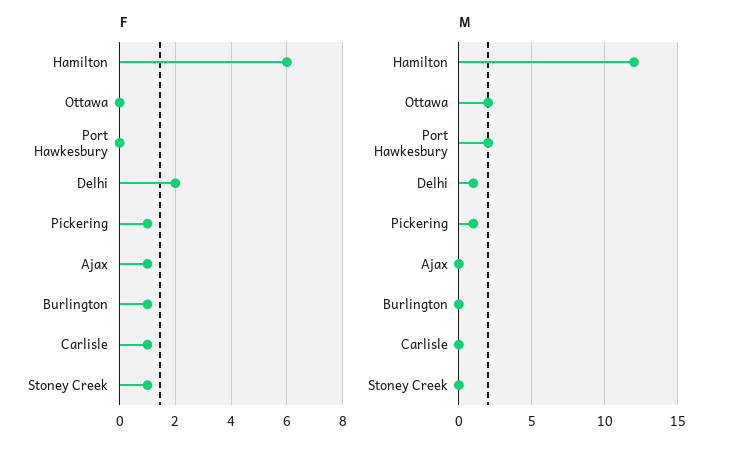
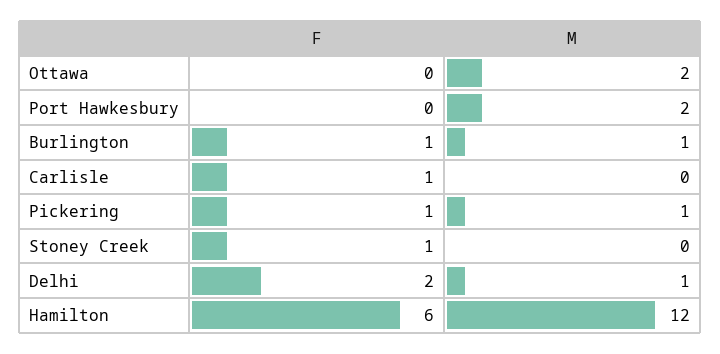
F, Ajax: 1 -> none
M, Ajax: 0 -> none
M, Burlington: 0 -> 1

